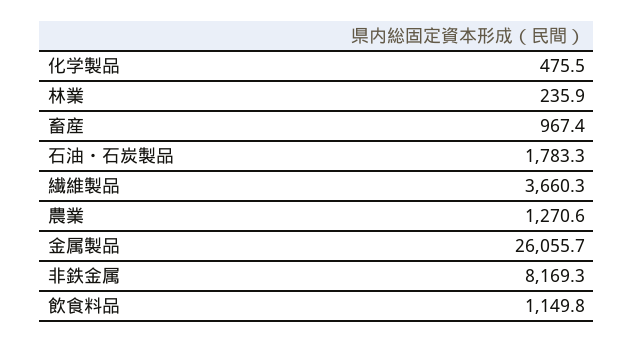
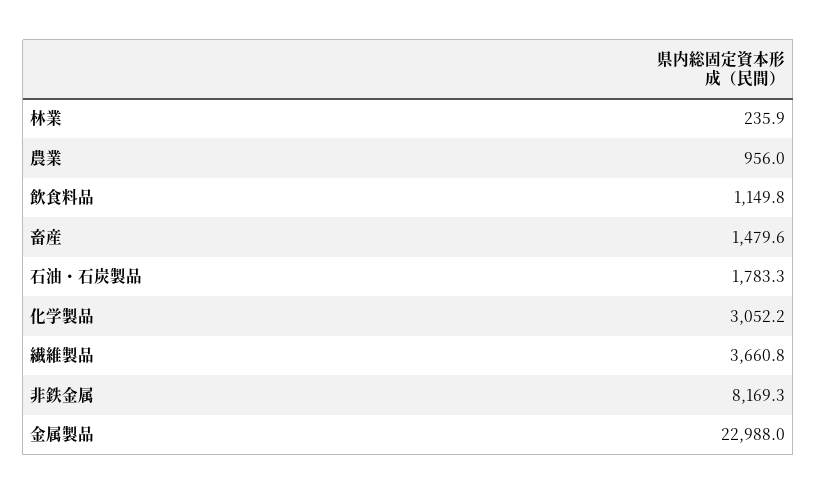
化学製品: 475.5 -> 3052.2
畜産: 967.4 -> 1479.6
繊維製品: 3660.3 -> 3660.8
農業: 1270.6 -> 956
金属製品: 26055.7 -> 22988

